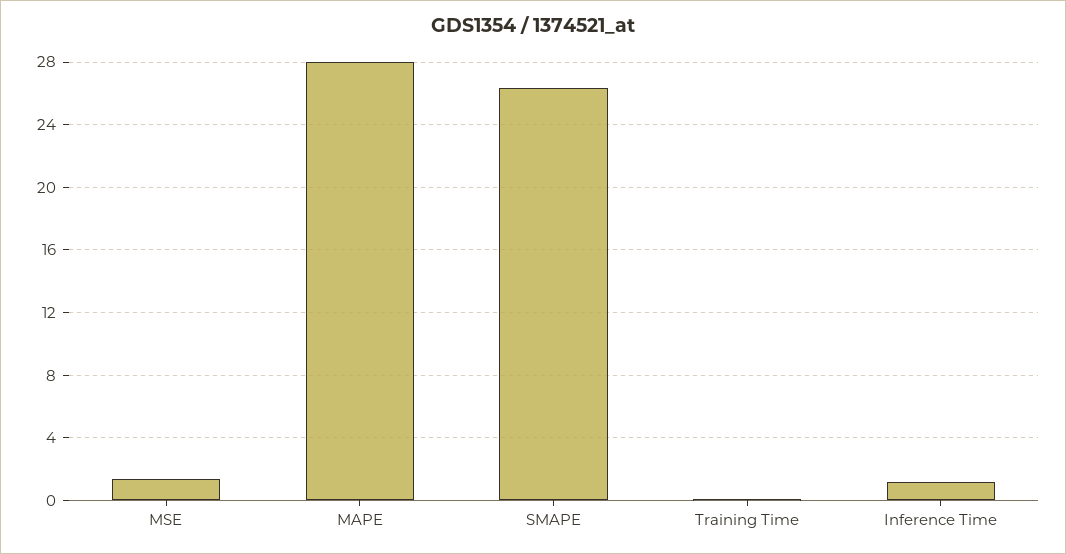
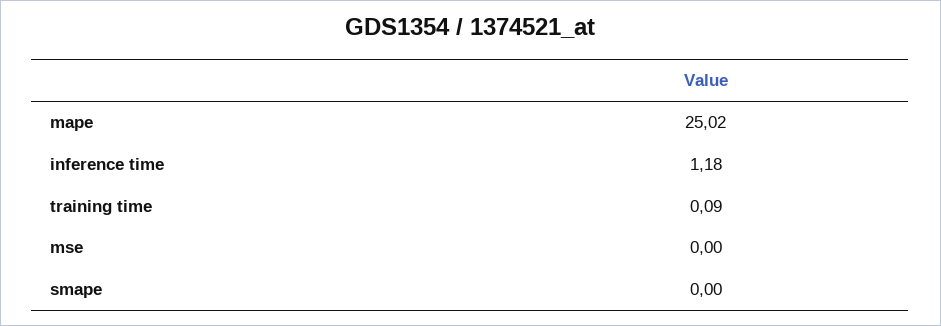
MSE: 1.5 -> 0
MAPE: 28 -> 25.02
SMAPE: 26.5 -> 0

